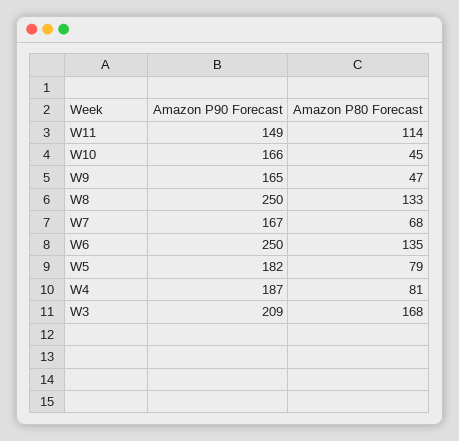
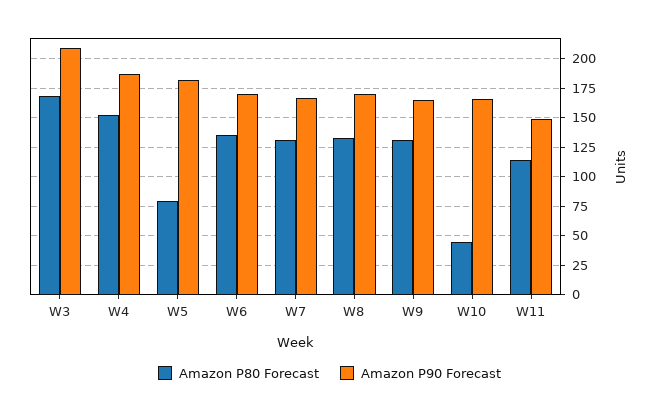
Amazon P80 Forecast, W9: 47 -> 125
Amazon P90 Forecast, W8: 250 -> 175
Amazon P80 Forecast, W7: 68 -> 125
Amazon P90 Forecast, W6: 250 -> 175
Amazon P80 Forecast, W4: 81 -> 150

